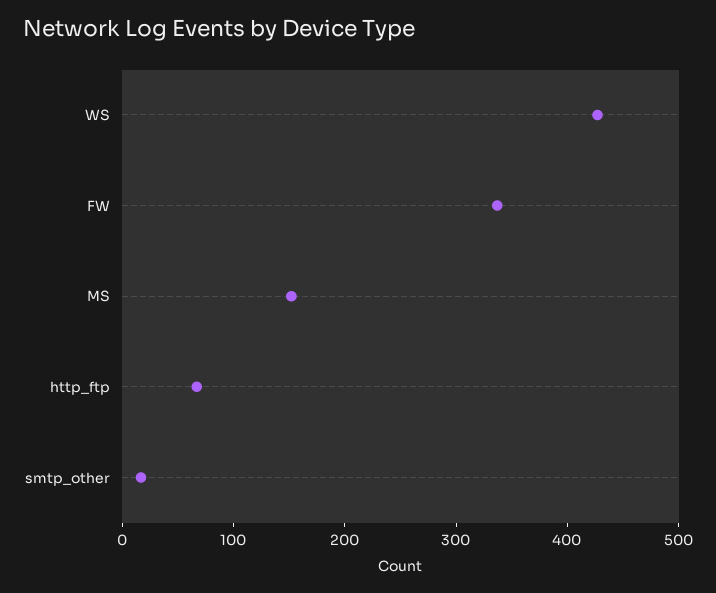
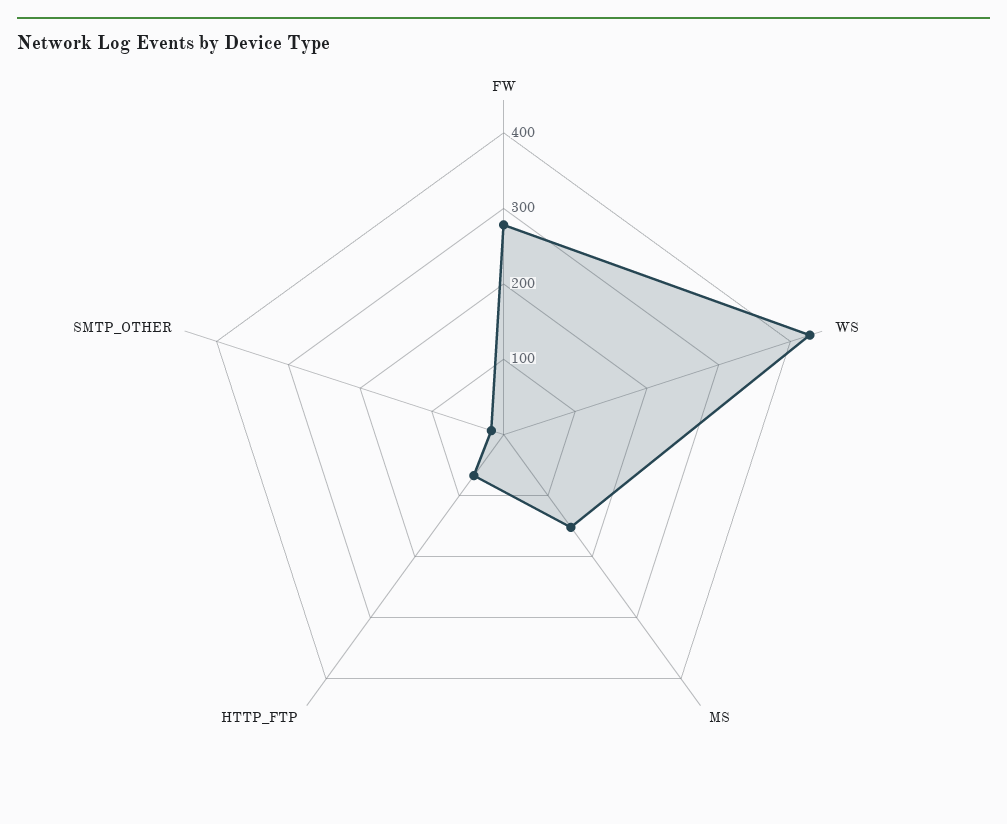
FW: 340 -> 280

